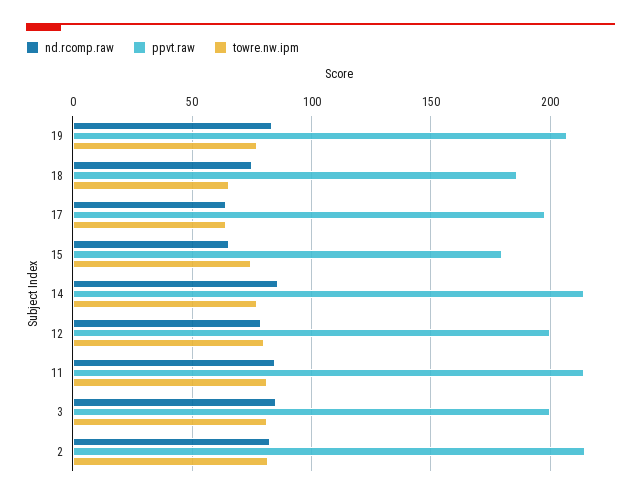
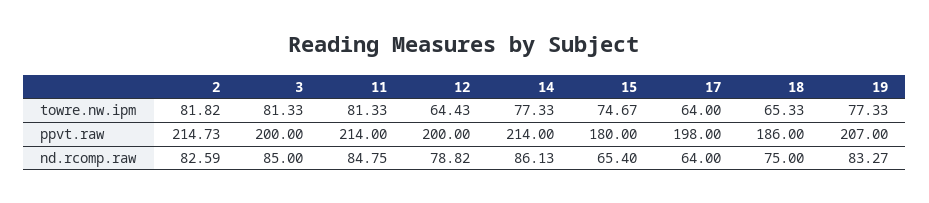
towre.nw.ipm, 12: 80 -> 64.43

